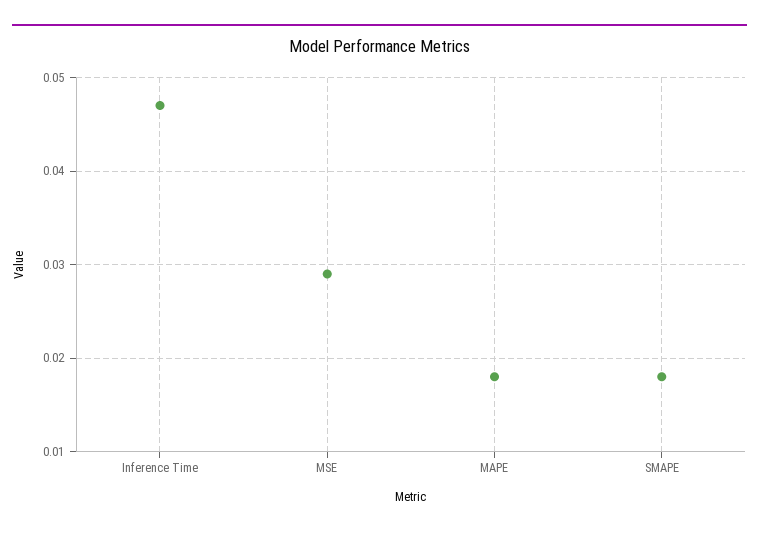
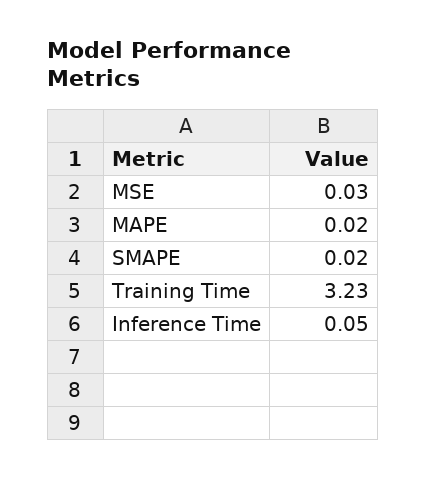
Training Time: none -> 3.23

